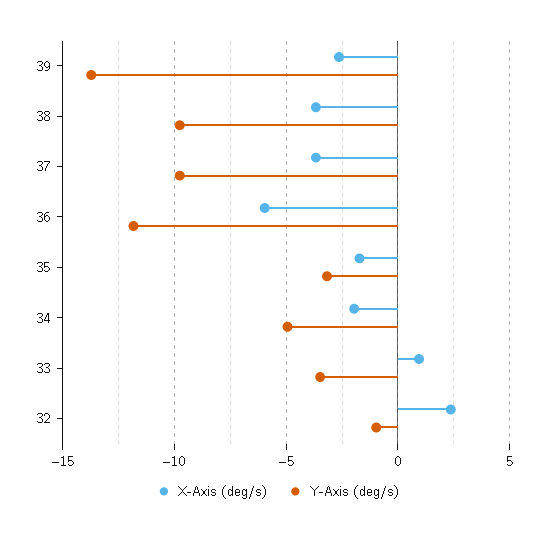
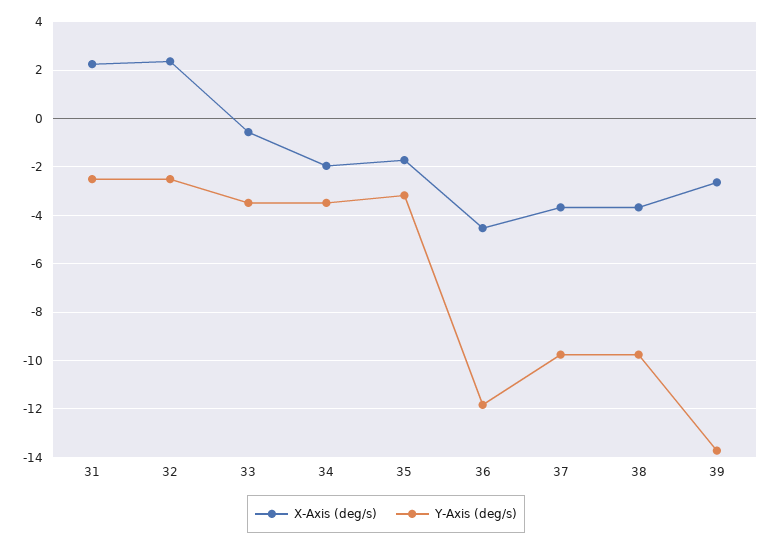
X-Axis (deg/s), 36: -6 -> -4.5
Y-Axis (deg/s), 34: -5 -> -3.5
X-Axis (deg/s), 33: 1 -> -0.5
Y-Axis (deg/s), 32: -1 -> -2.5
X-Axis (deg/s), 31: none -> 2.25
Y-Axis (deg/s), 31: none -> -2.5

